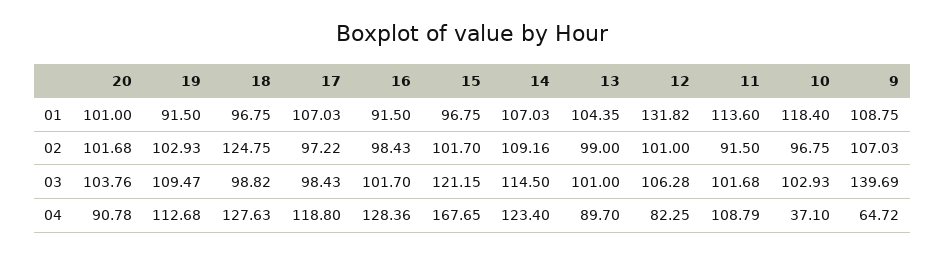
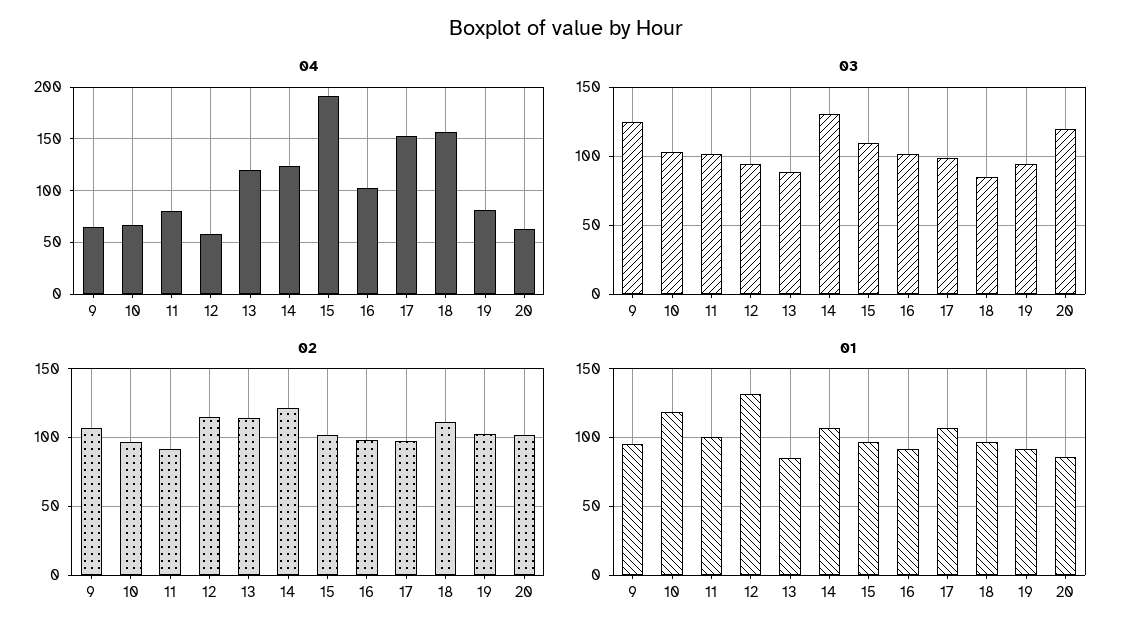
01, 20: 101 -> 85
01, 13: 104.35 -> 85
01, 11: 113.6 -> 100
01, 9: 108.75 -> 95
02, 18: 124.75 -> 110
02, 14: 109.16 -> 120
02, 13: 99 -> 115
02, 12: 101 -> 115
03, 20: 103.76 -> 120
03, 19: 109.47 -> 95
03, 18: 98.82 -> 85
03, 15: 121.15 -> 110
03, 14: 114.5 -> 130
03, 13: 101 -> 90
03, 12: 106.28 -> 95
03, 9: 139.69 -> 125
04, 20: 90.78 -> 60
04, 19: 112.68 -> 80
04, 18: 127.63 -> 160
04, 17: 118.8 -> 150
04, 16: 128.36 -> 100
04, 15: 167.65 -> 190
04, 13: 89.7 -> 120
04, 12: 82.25 -> 60
04, 11: 108.79 -> 80
04, 10: 37.1 -> 70

